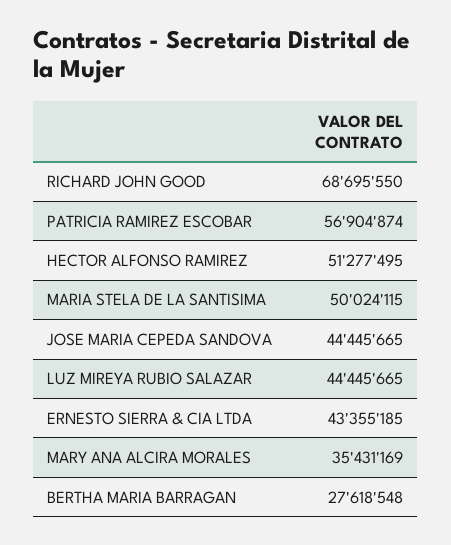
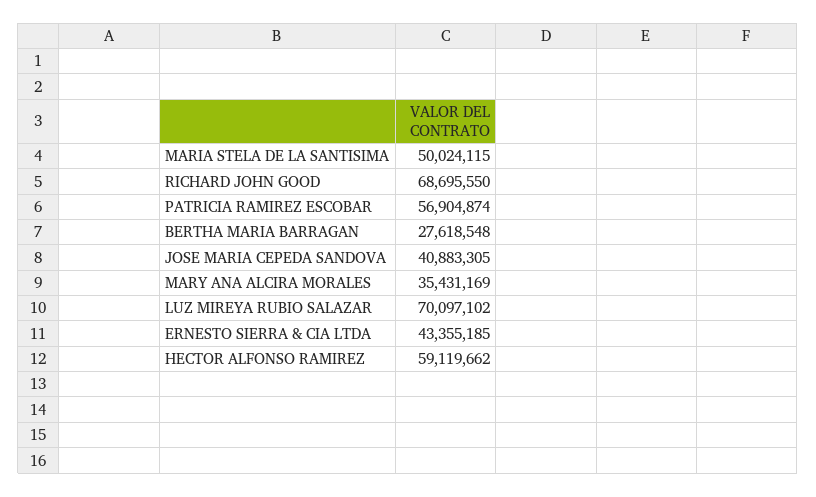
HECTOR ALFONSO RAMIREZ: 51277495 -> 59119662
JOSE MARIA CEPEDA SANDOVA: 44445665 -> 40883305
LUZ MIREYA RUBIO SALAZAR: 44445665 -> 70097102

